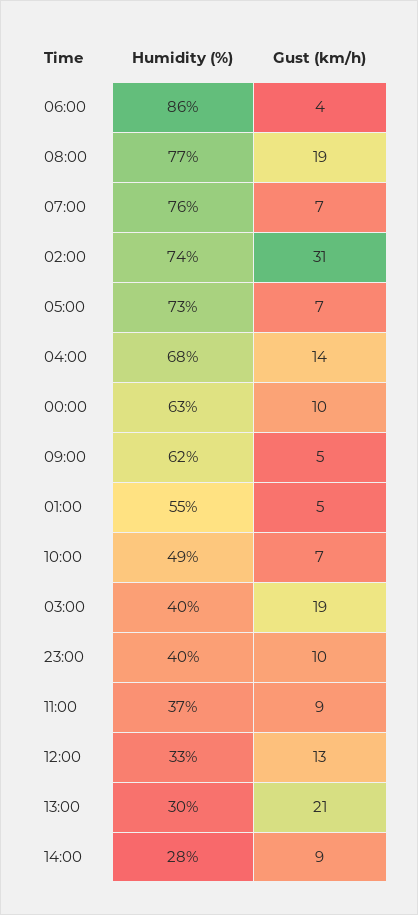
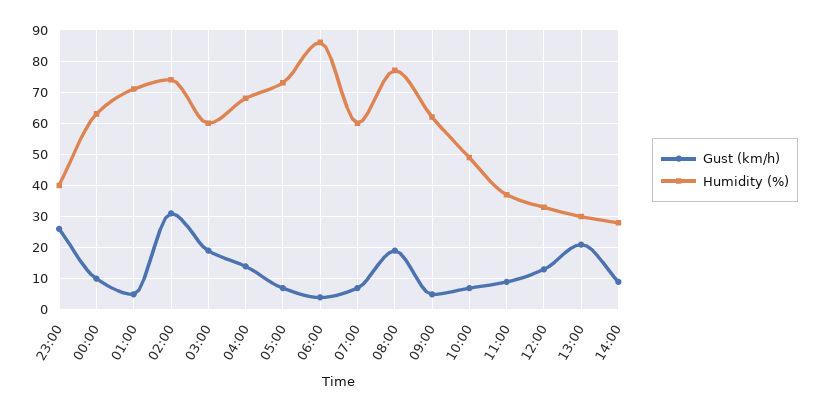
Humidity (%), 07:00: 76 -> 60
Humidity (%), 01:00: 55 -> 70
Humidity (%), 03:00: 40 -> 60
Gust (km/h), 23:00: 10 -> 25

